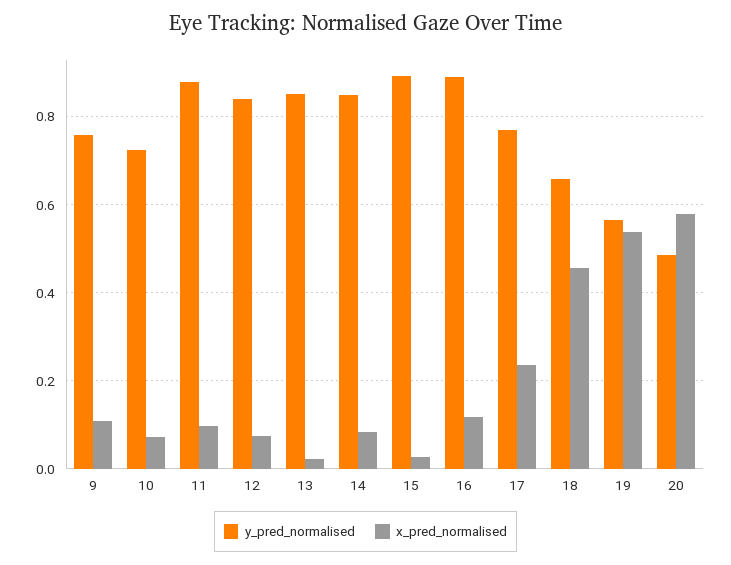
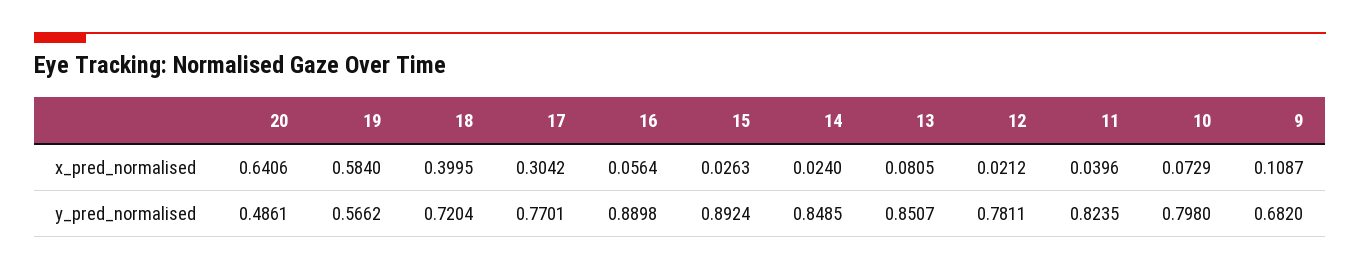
y_pred_normalised, 9: 0.76 -> 0.682
y_pred_normalised, 10: 0.72 -> 0.798
y_pred_normalised, 11: 0.88 -> 0.8235
x_pred_normalised, 11: 0.1 -> 0.0396
y_pred_normalised, 12: 0.84 -> 0.7811
x_pred_normalised, 12: 0.08 -> 0.0212
x_pred_normalised, 13: 0.02 -> 0.0805
x_pred_normalised, 14: 0.08 -> 0.024
x_pred_normalised, 16: 0.12 -> 0.0564
x_pred_normalised, 17: 0.24 -> 0.3042
y_pred_normalised, 18: 0.66 -> 0.7204
x_pred_normalised, 18: 0.46 -> 0.3995
x_pred_normalised, 19: 0.54 -> 0.584
x_pred_normalised, 20: 0.58 -> 0.6406

